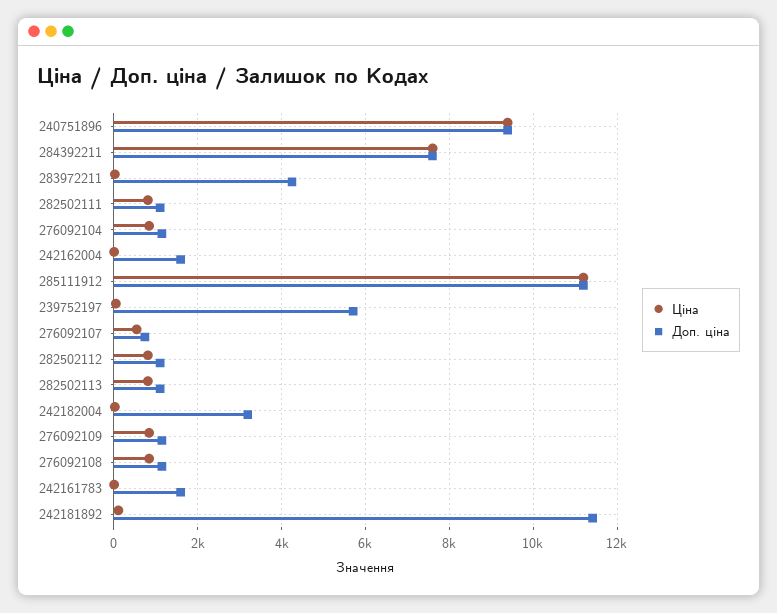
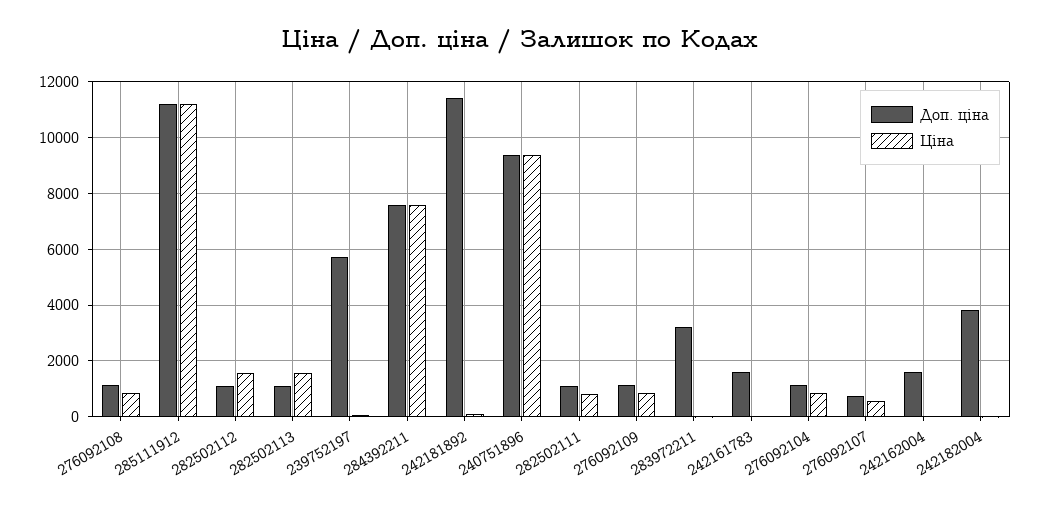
Доп. ціна, 283972211: 4200 -> 3250
Ціна, 282502112: 800 -> 1500
Ціна, 282502113: 800 -> 1500
Доп. ціна, 242182004: 3200 -> 3750

